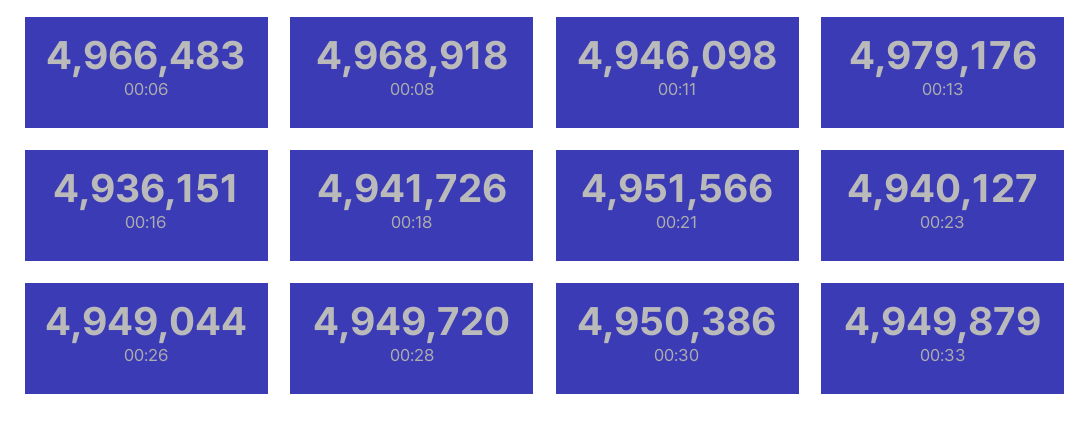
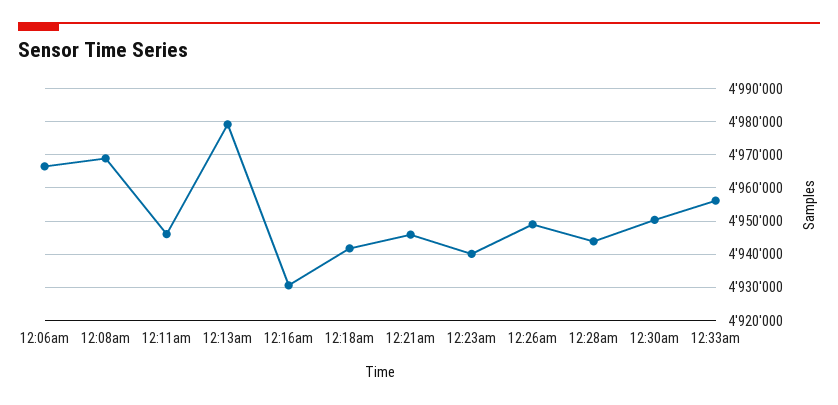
00:16: 4936151 -> 4930000
00:21: 4951566 -> 4946000
00:28: 4949720 -> 4944000
00:33: 4949879 -> 4956000

